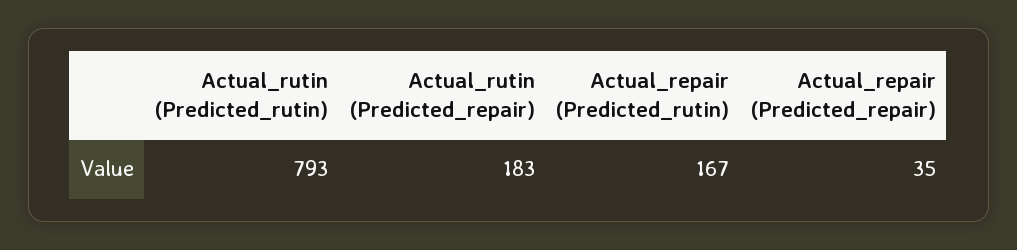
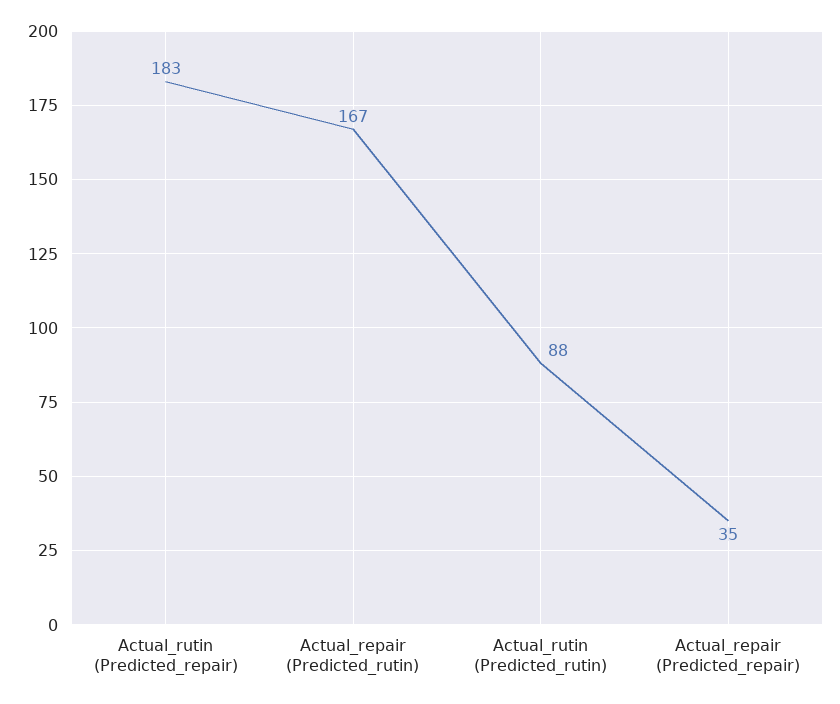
Actual_rutin (Predicted_rutin): 793 -> 88

